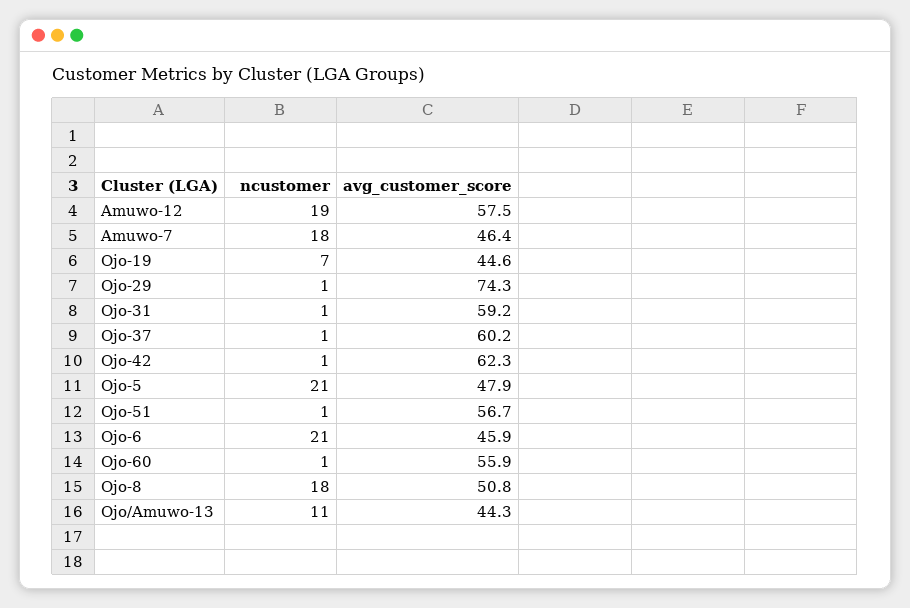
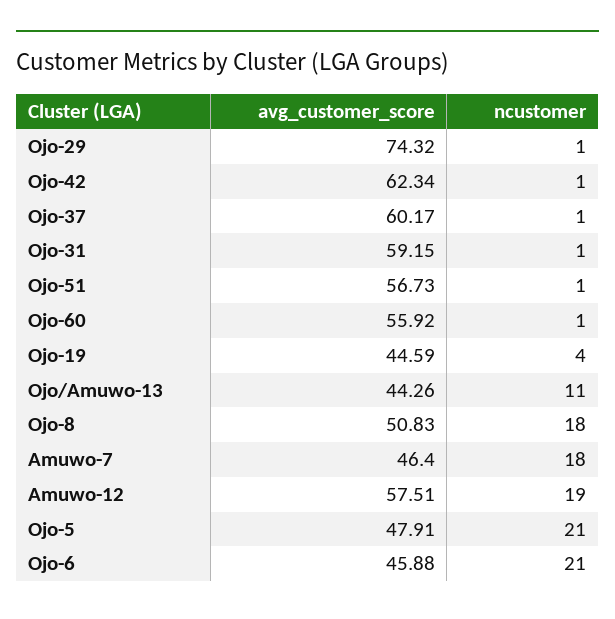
ncustomer, Ojo-19: 7 -> 4

